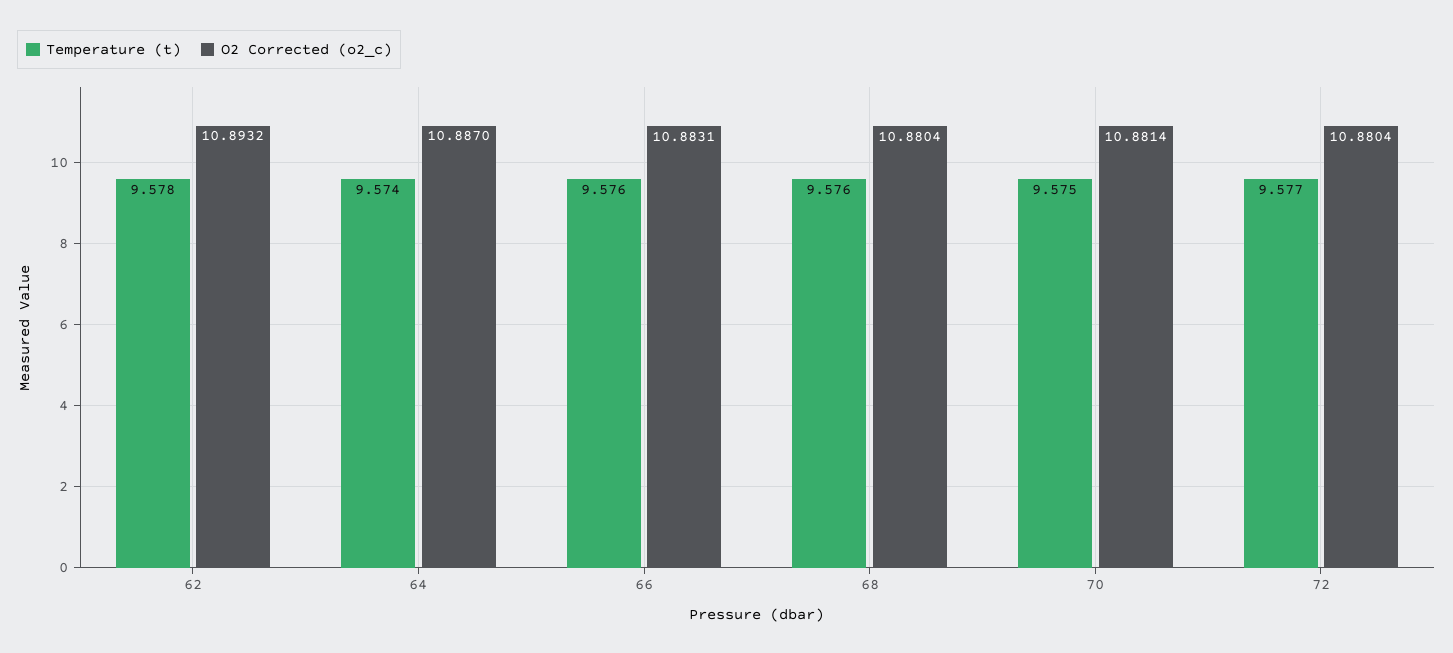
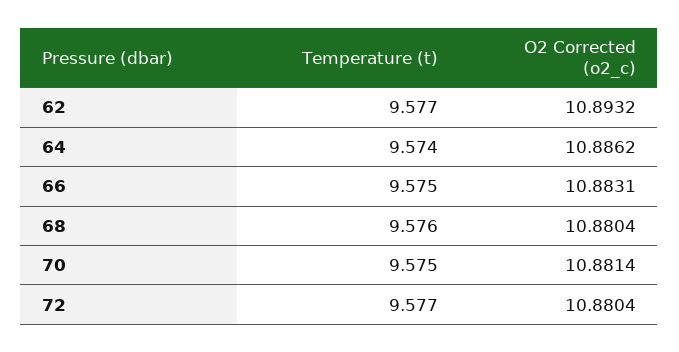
Temperature (t), 62: 9.578 -> 9.577
O2 Corrected (o2_c), 64: 10.887 -> 10.8862
Temperature (t), 66: 9.576 -> 9.575

